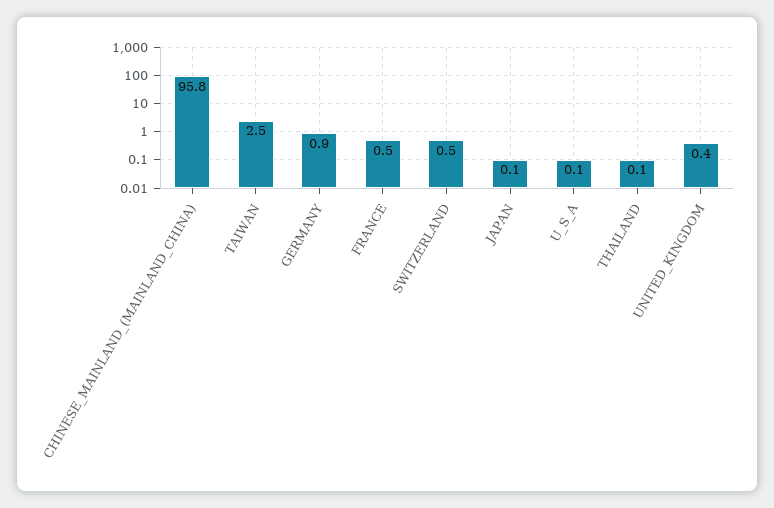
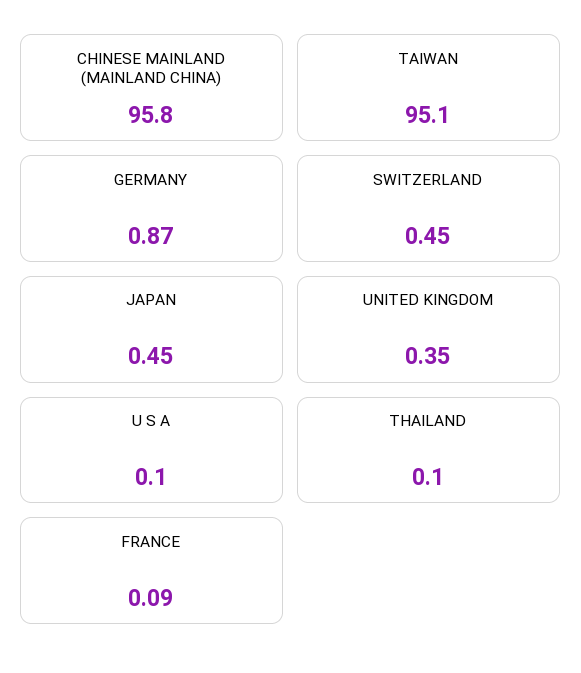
TAIWAN: 2.5 -> 95.1
FRANCE: 0.5 -> 0.09
JAPAN: 0.1 -> 0.45

